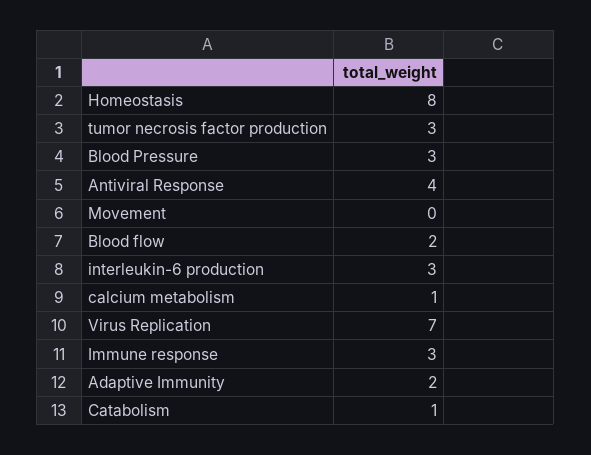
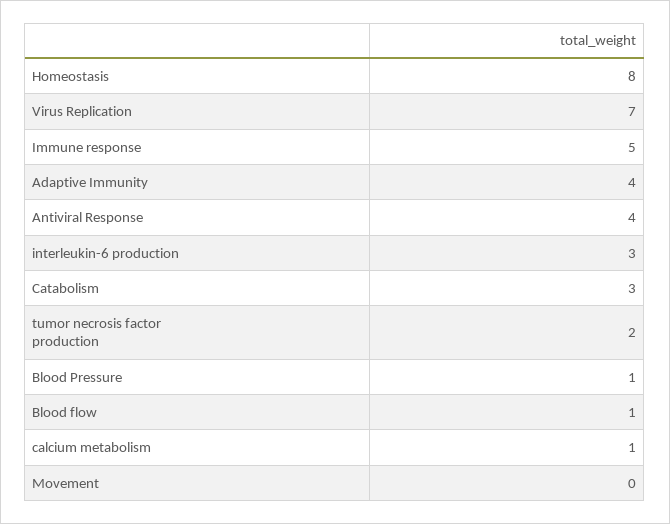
tumor necrosis factor production: 3 -> 2
Blood Pressure: 3 -> 1
Blood flow: 2 -> 1
Immune response: 3 -> 5
Adaptive Immunity: 2 -> 4
Catabolism: 1 -> 3

